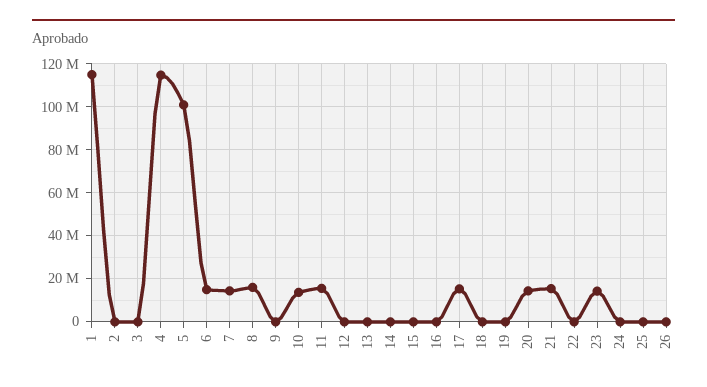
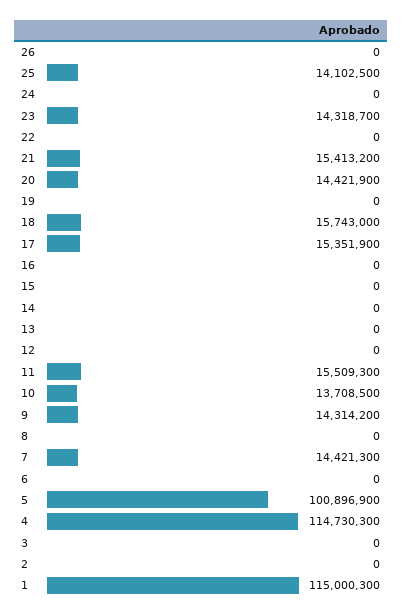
6: 15000000 -> 0
8: 15000000 -> 0
9: 0 -> 14314200
18: 0 -> 15743000
25: 0 -> 14102500

